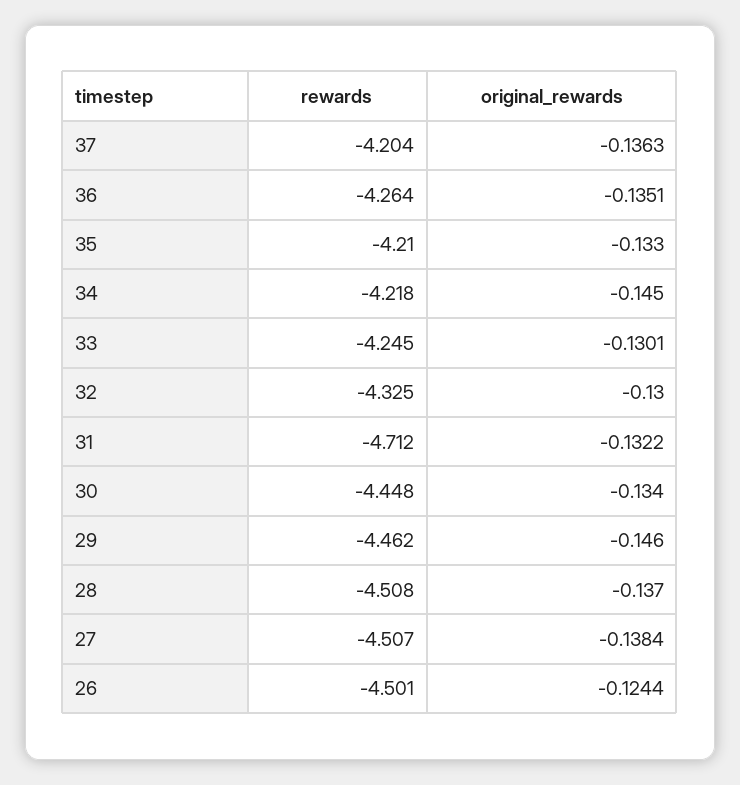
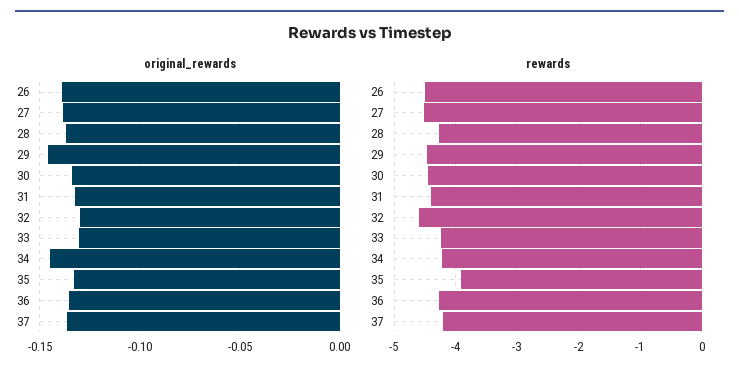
rewards, 35: -4.21 -> -3.9
rewards, 32: -4.325 -> -4.6
rewards, 31: -4.712 -> -4.4
rewards, 28: -4.508 -> -4.3
original_rewards, 26: -0.1244 -> -0.14

